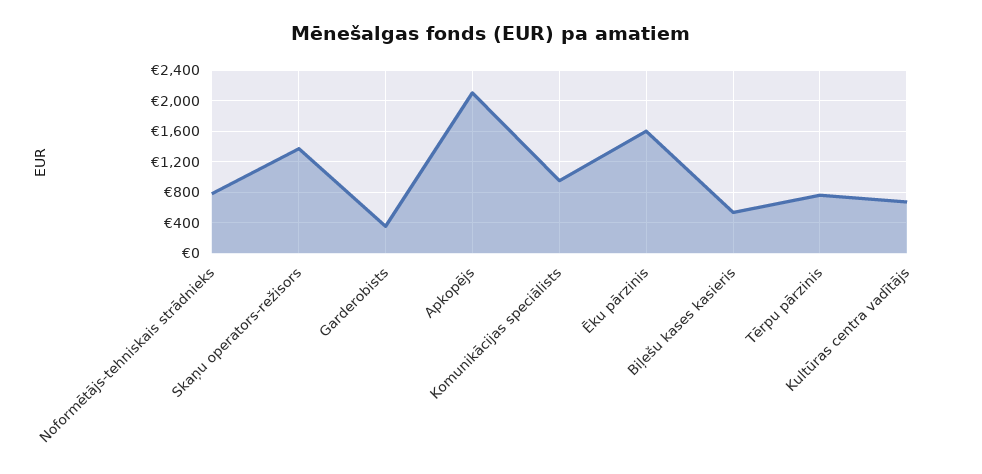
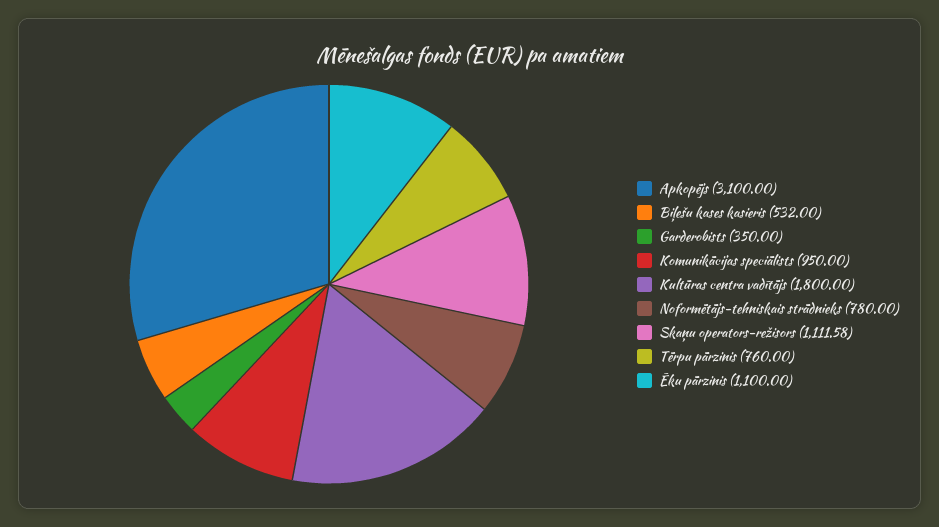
Skaņu operators-režisors: 1400 -> 1111.58
Apkopējs: 2100 -> 3100
Ēku pārzinis: 1600 -> 1100
Kultūras centra vadītājs: 700 -> 1800

